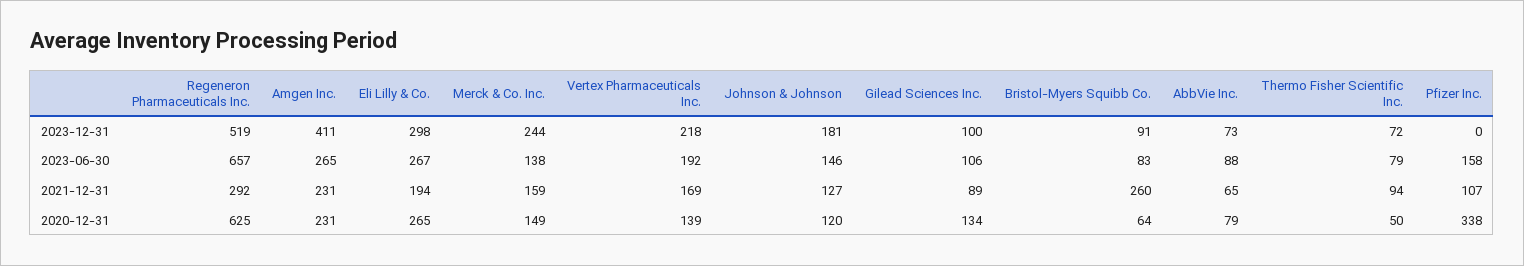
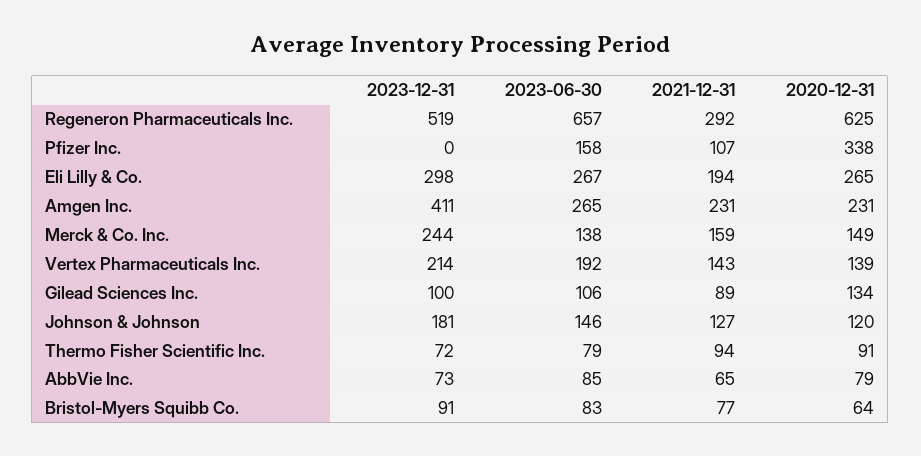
Vertex Pharmaceuticals Inc., 2023-12-31: 218 -> 214
AbbVie Inc., 2023-06-30: 88 -> 85
Vertex Pharmaceuticals Inc., 2021-12-31: 169 -> 143
Bristol-Myers Squibb Co., 2021-12-31: 260 -> 77
Thermo Fisher Scientific Inc., 2020-12-31: 50 -> 91

